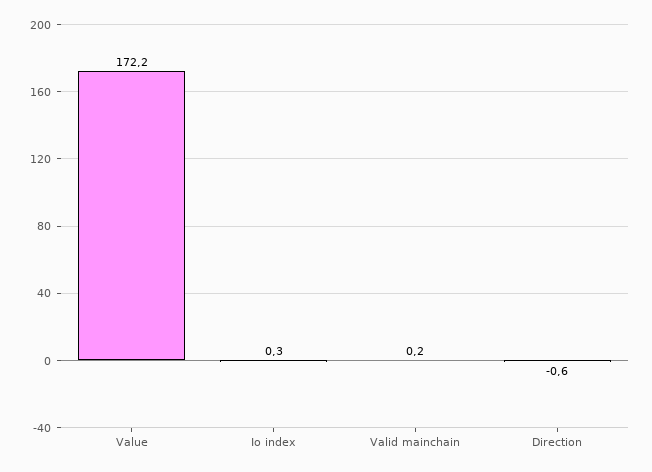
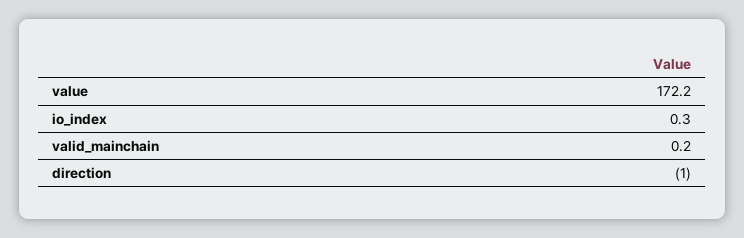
Direction: -0.6 -> -1

